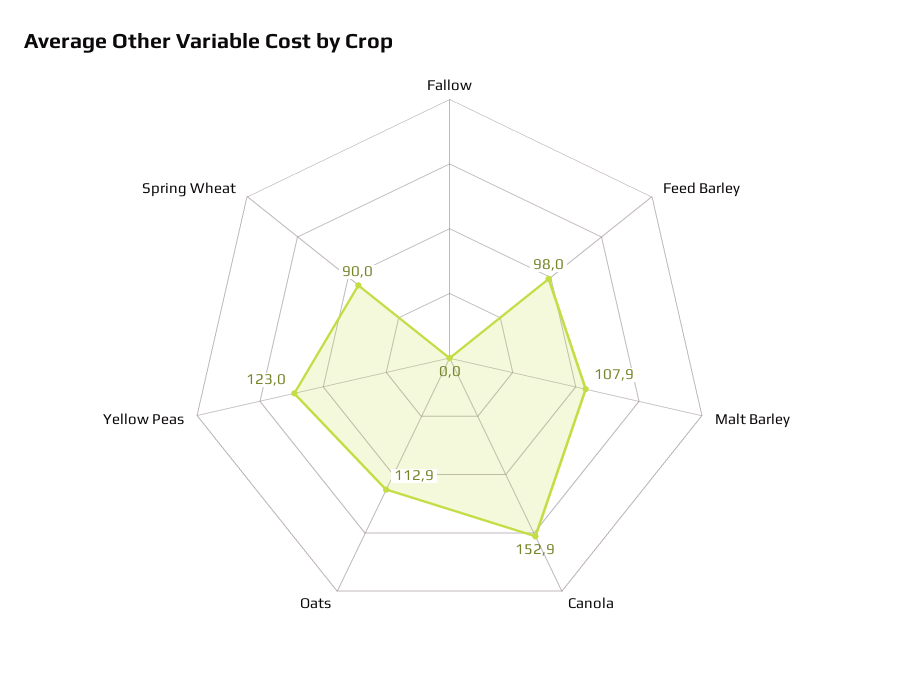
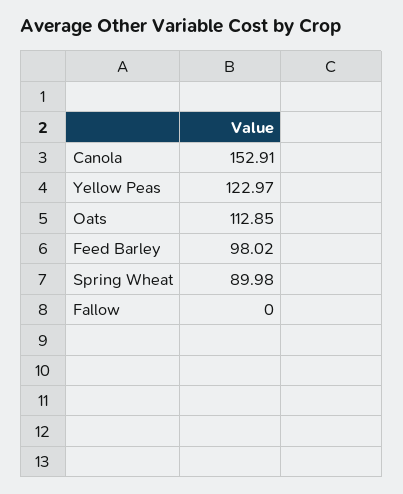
Malt Barley: 107.9 -> none

